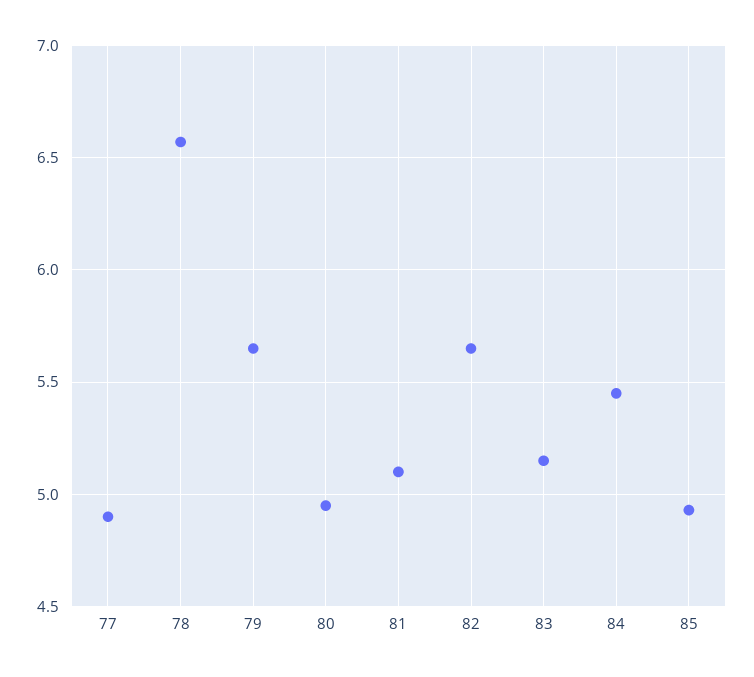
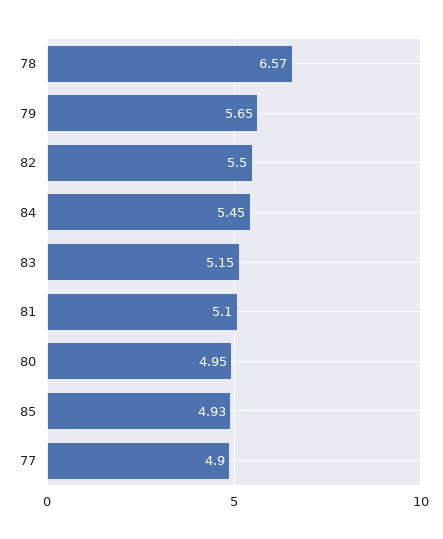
82: 5.65 -> 5.5

